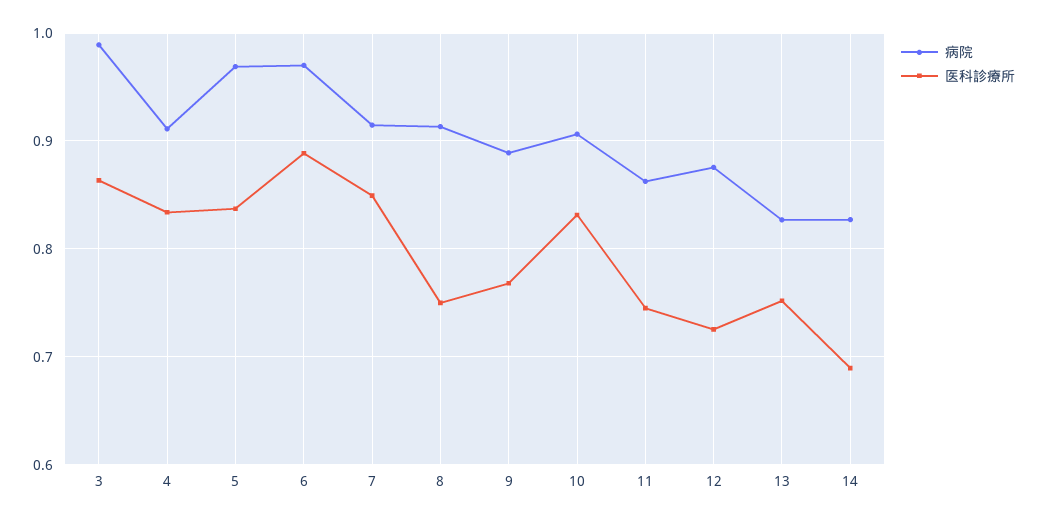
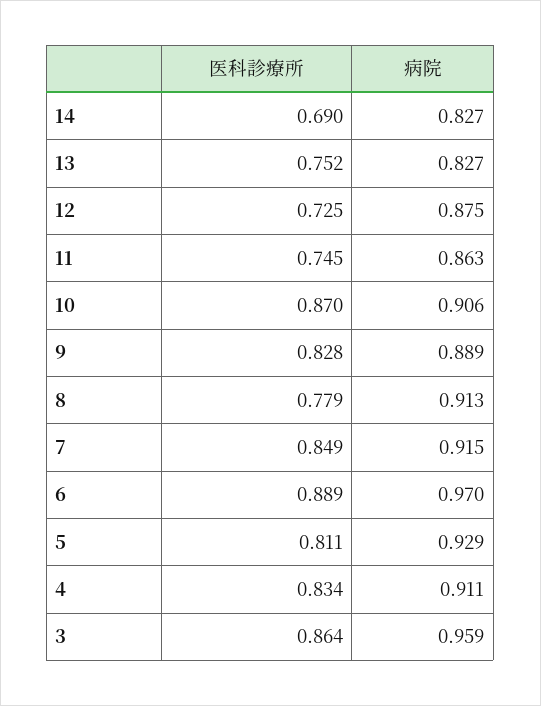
病院, 3: 0.99 -> 0.959
病院, 5: 0.97 -> 0.929
医科診療所, 5: 0.84 -> 0.811
医科診療所, 8: 0.75 -> 0.779
医科診療所, 9: 0.77 -> 0.828
医科診療所, 10: 0.83 -> 0.87

